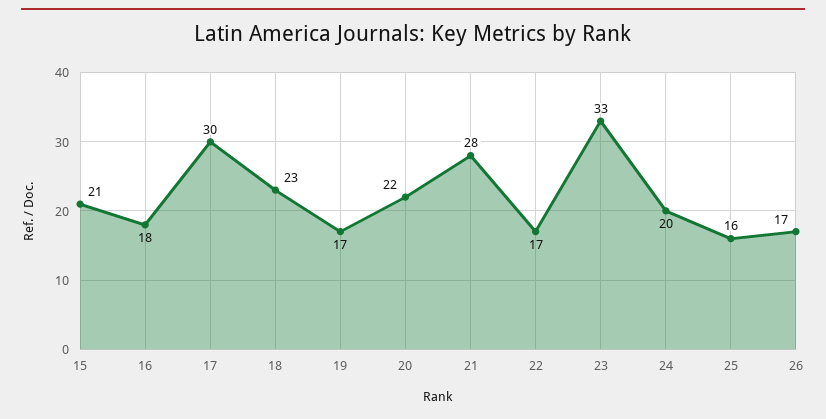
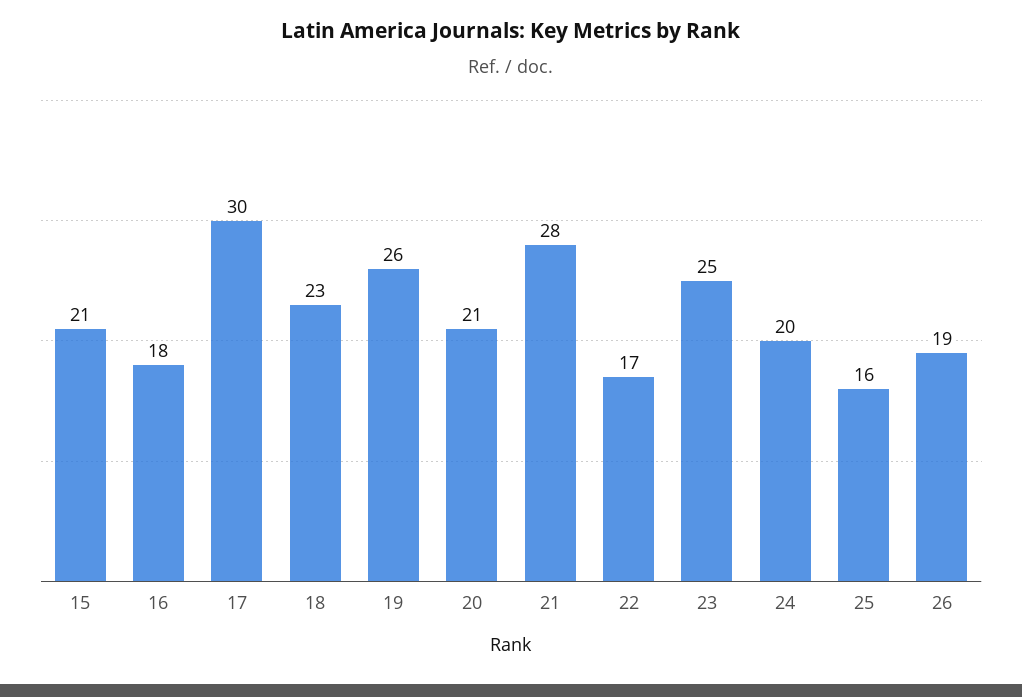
19: 17 -> 26
20: 22 -> 21
23: 33 -> 25
26: 17 -> 19

